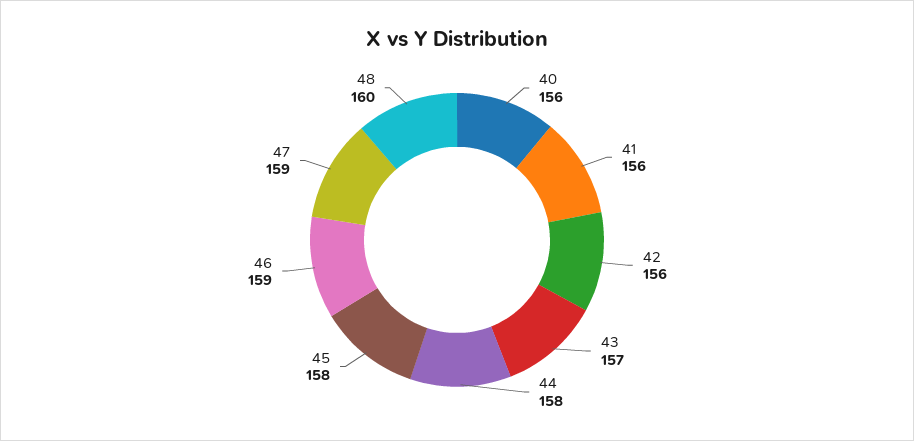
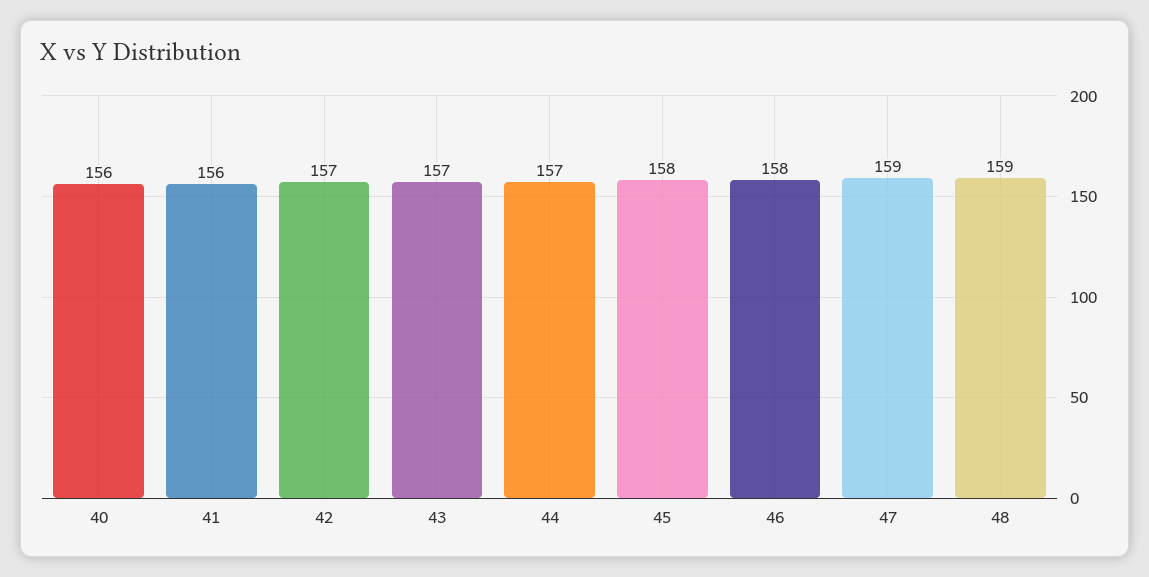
42: 156 -> 157
44: 158 -> 157
46: 159 -> 158
48: 160 -> 159

